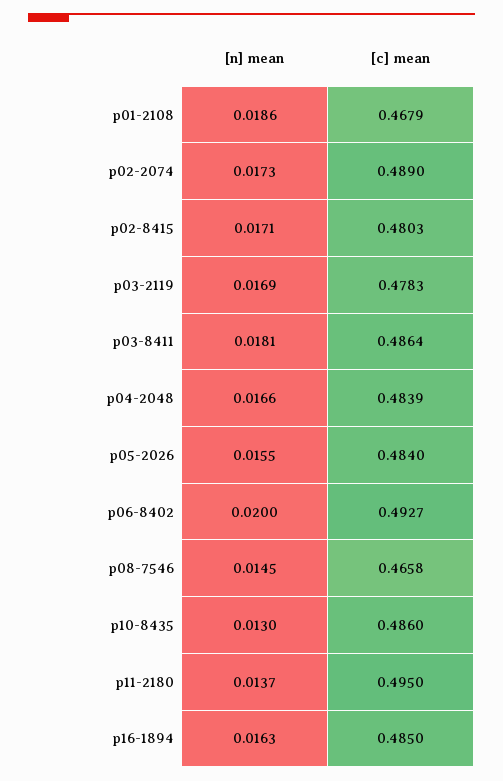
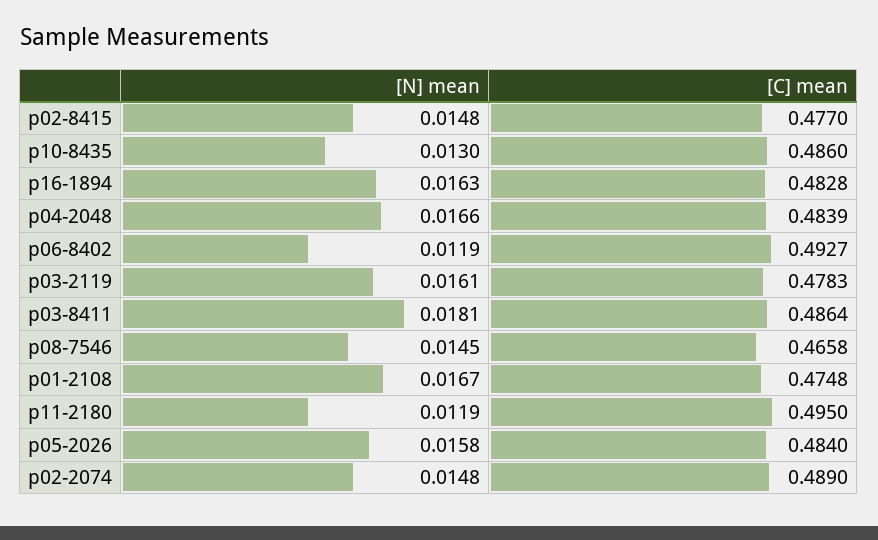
[n] mean, p01-2108: 0.0186 -> 0.0167
[c] mean, p01-2108: 0.4679 -> 0.4748
[n] mean, p02-2074: 0.0173 -> 0.0148
[n] mean, p02-8415: 0.0171 -> 0.0148
[c] mean, p02-8415: 0.4803 -> 0.477
[n] mean, p03-2119: 0.0169 -> 0.0161
[n] mean, p05-2026: 0.0155 -> 0.0158
[n] mean, p06-8402: 0.02 -> 0.0119
[n] mean, p11-2180: 0.0137 -> 0.0119
[c] mean, p16-1894: 0.485 -> 0.4828

